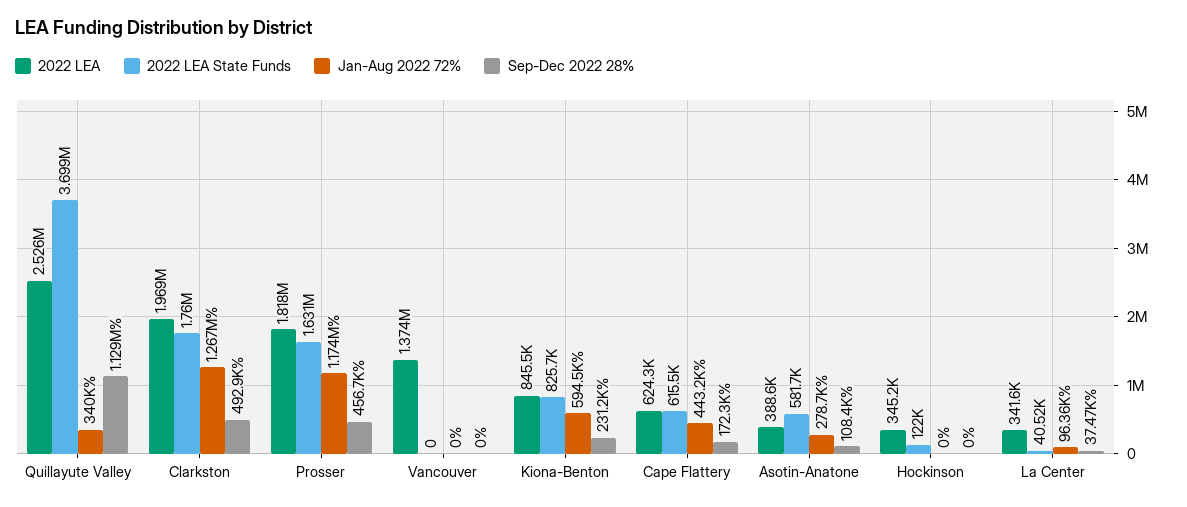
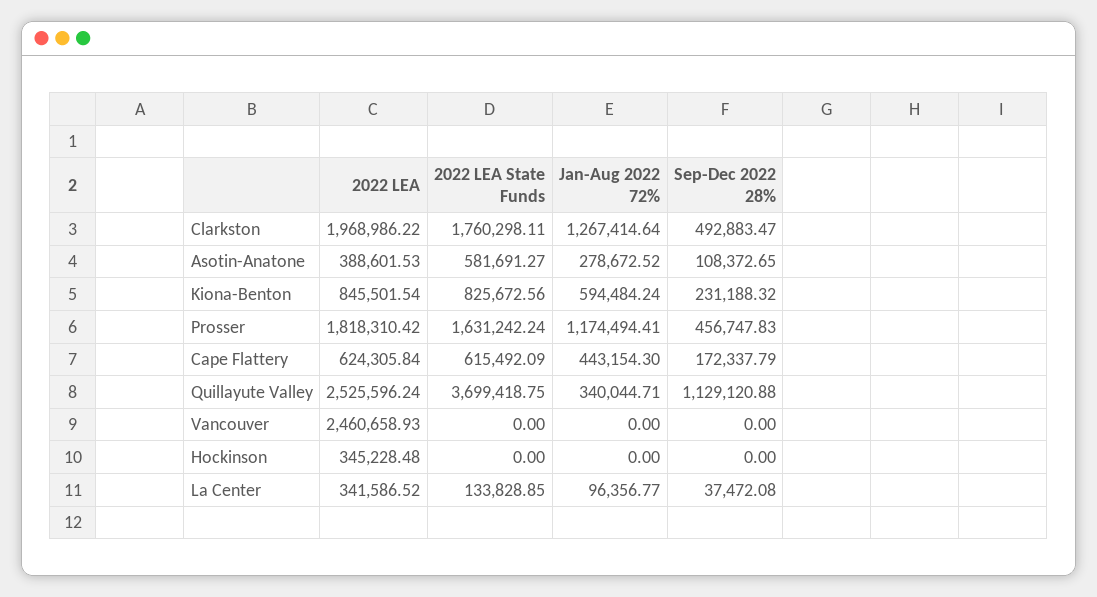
2022 LEA, Vancouver: 1374000 -> 2460658.93
2022 LEA State Funds, Hockinson: 122000 -> 0
2022 LEA State Funds, La Center: 40520 -> 133828.85

